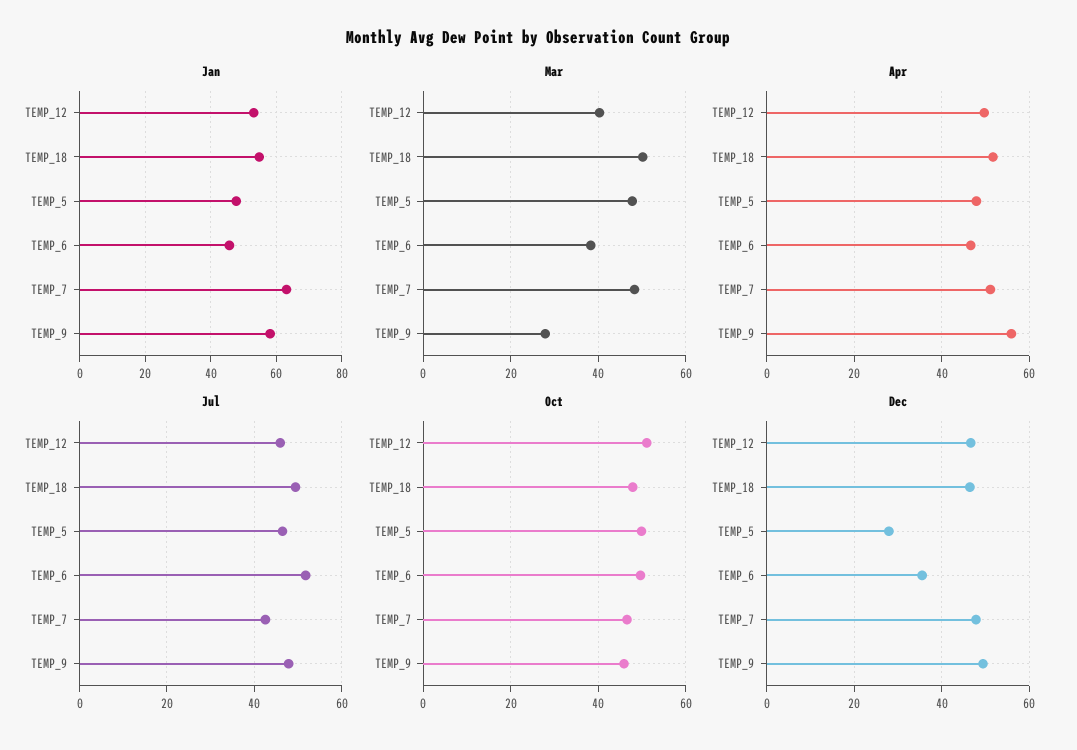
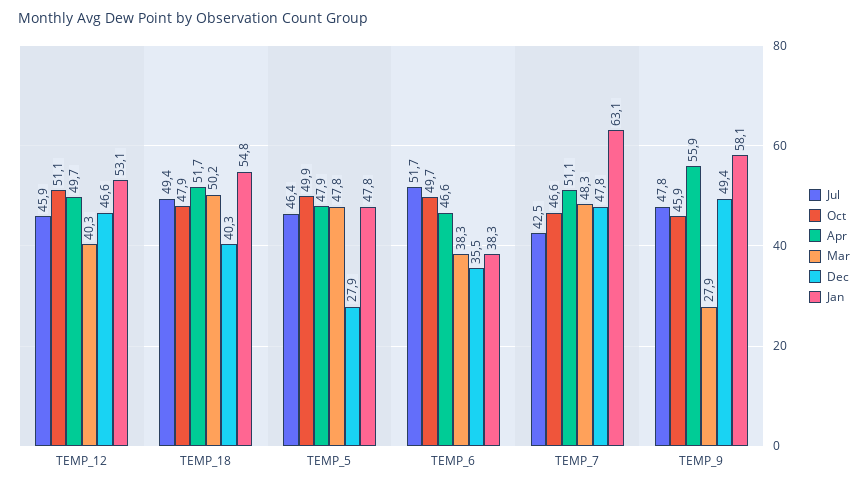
Jan, TEMP_6: 46 -> 38.3
Dec, TEMP_18: 46 -> 40.3

